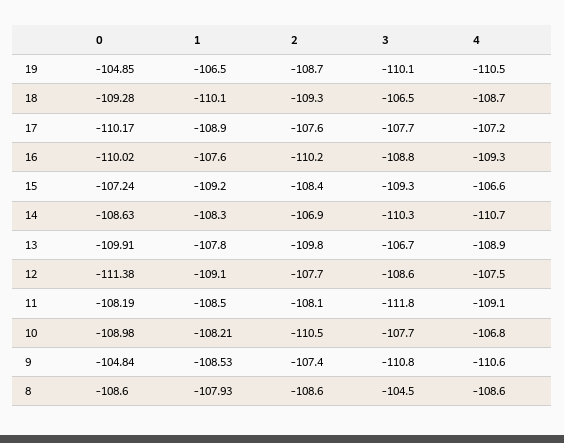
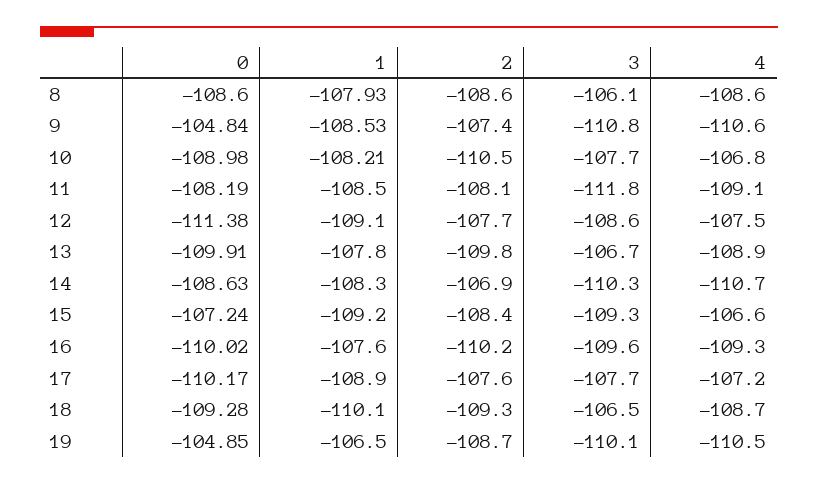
3, 16: -108.8 -> -109.6
3, 8: -104.5 -> -106.1

